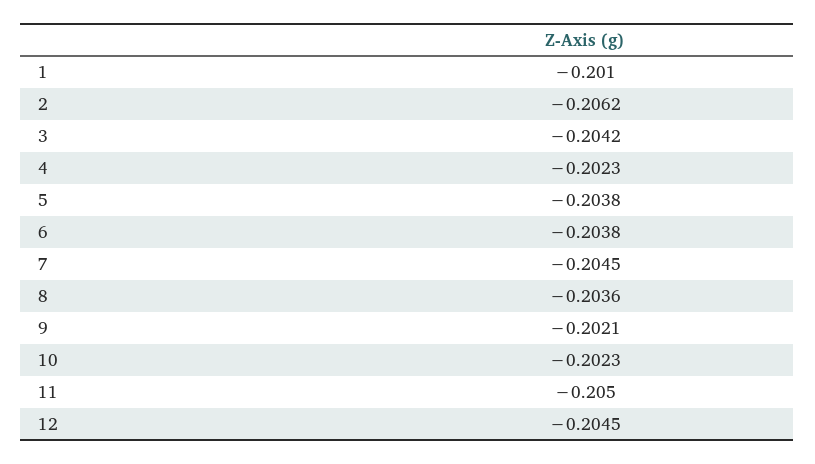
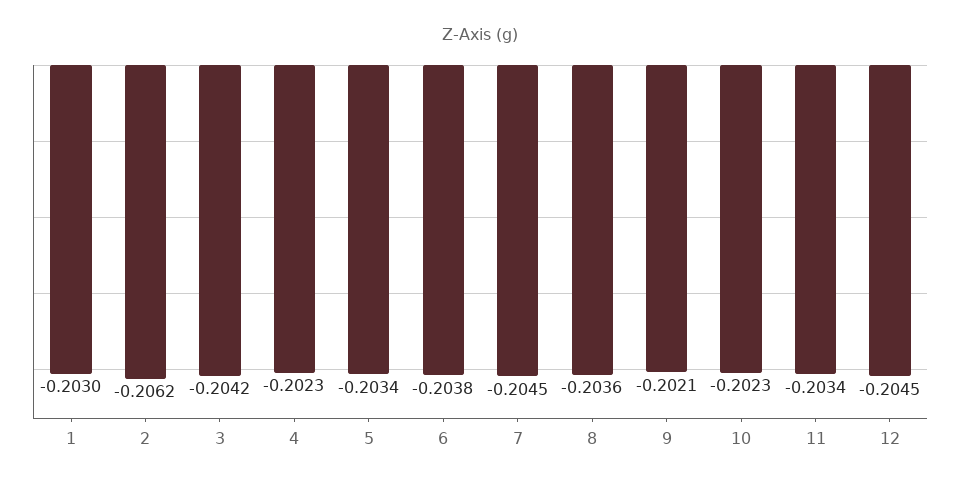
1: -0.201 -> -0.203
5: -0.2038 -> -0.2034
11: -0.205 -> -0.2034

